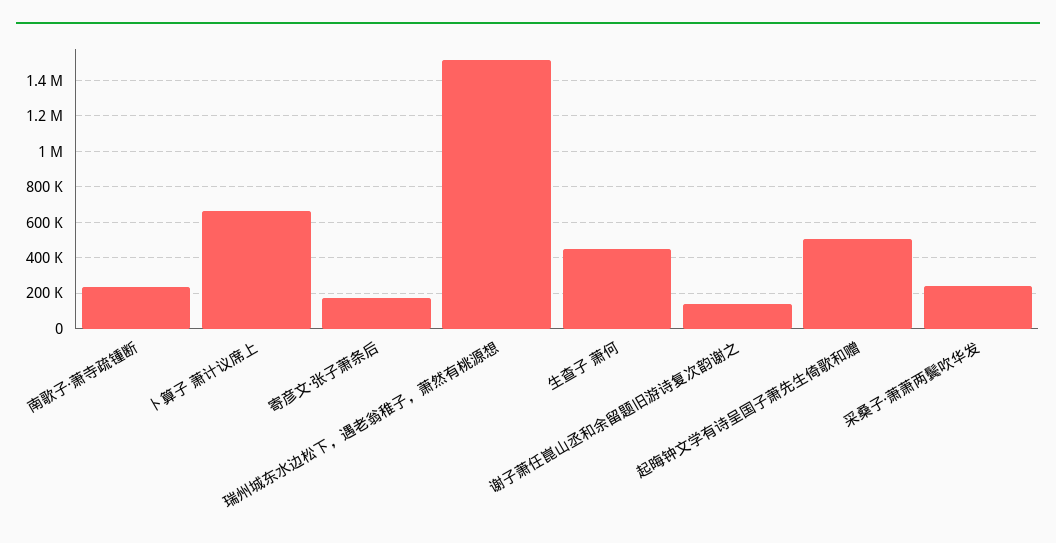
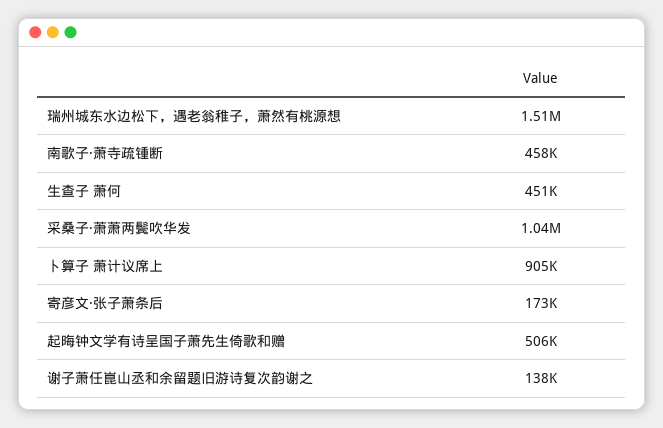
南歌子·萧寺疏锺断: 250000 -> 458000
卜算子 萧计议席上: 650000 -> 905000
采桑子·萧萧两鬓吹华发: 250000 -> 1040000

